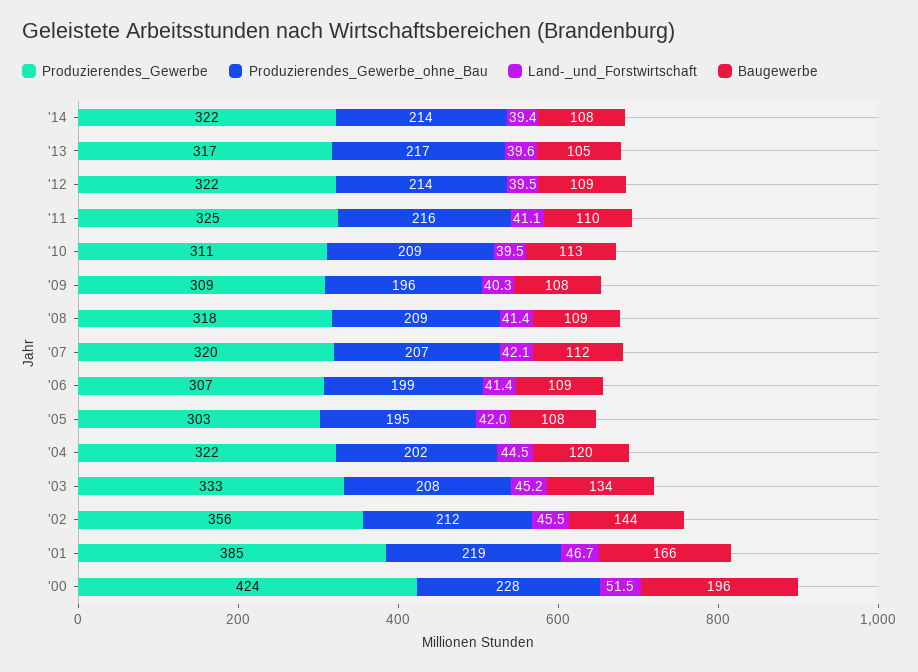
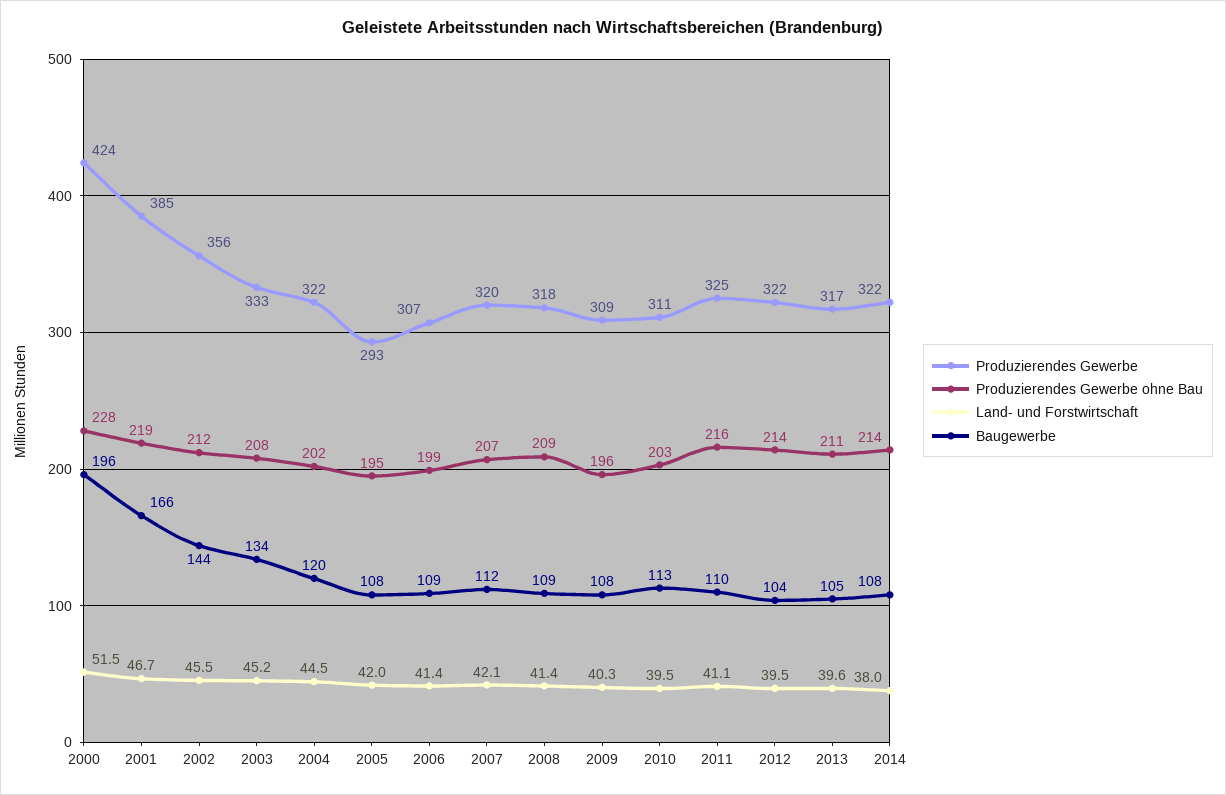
Land-_und_Forstwirtschaft, '14: 39.4 -> 38
Produzierendes_Gewerbe_ohne_Bau, '13: 217 -> 211
Baugewerbe, '12: 109 -> 104
Produzierendes_Gewerbe_ohne_Bau, '10: 209 -> 203
Produzierendes_Gewerbe, '05: 303 -> 293

